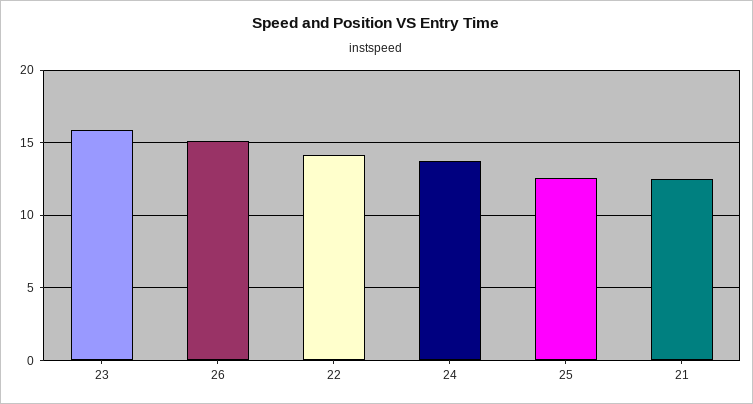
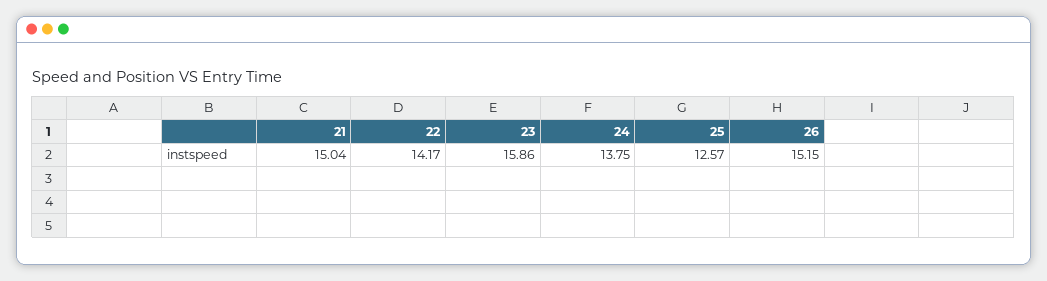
21: 12.5 -> 15.04

